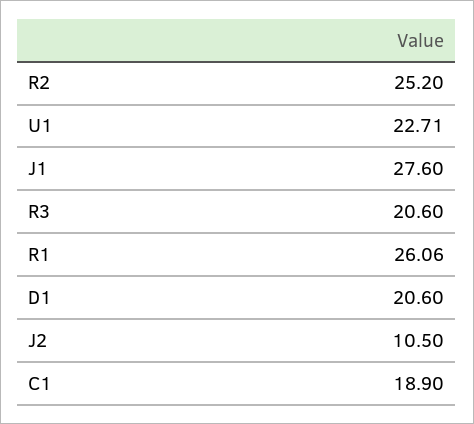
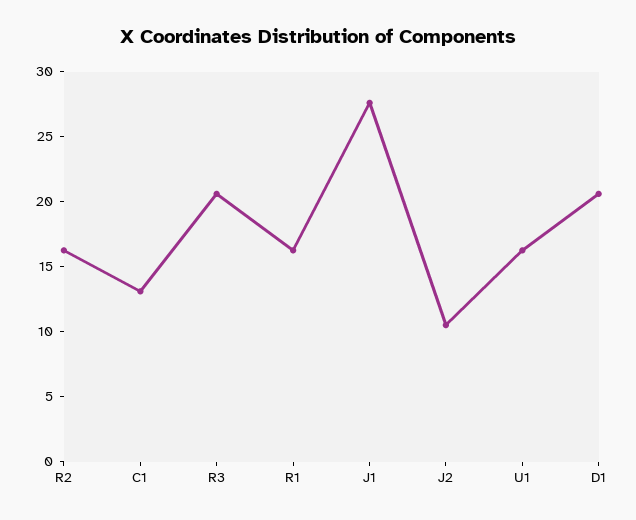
R2: 25.2 -> 16
U1: 22.71 -> 16
R1: 26.06 -> 16
C1: 18.9 -> 13

